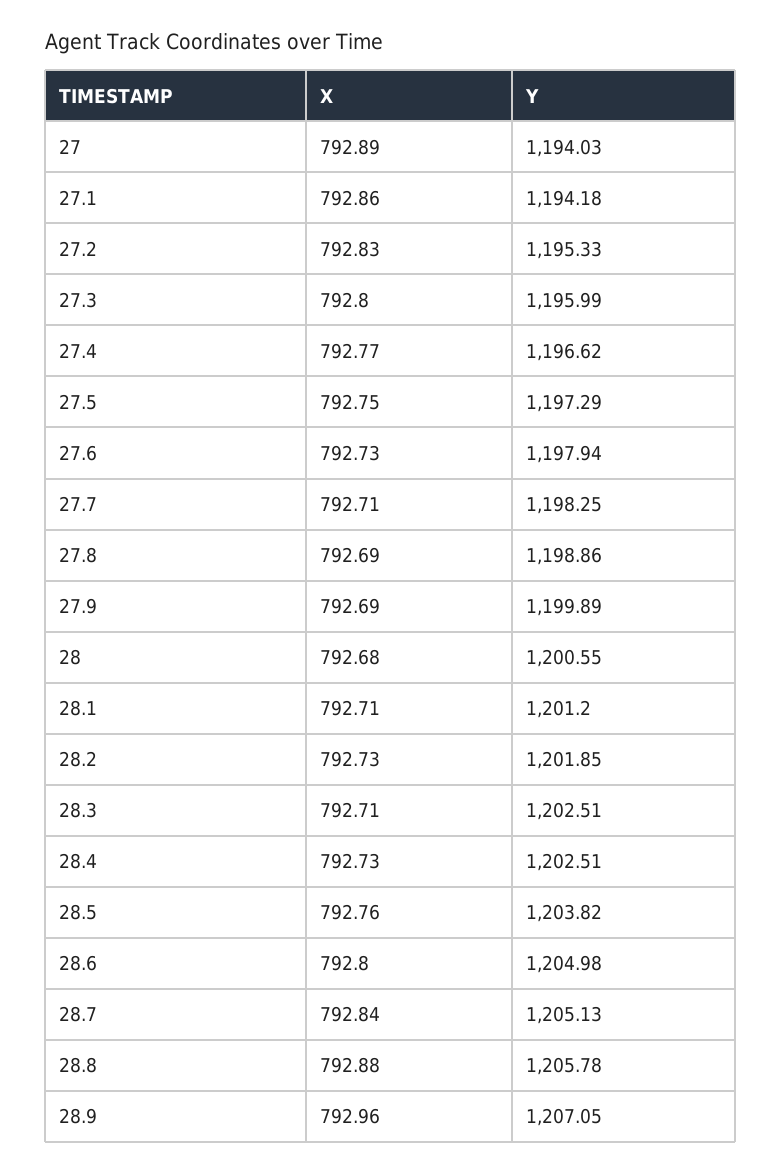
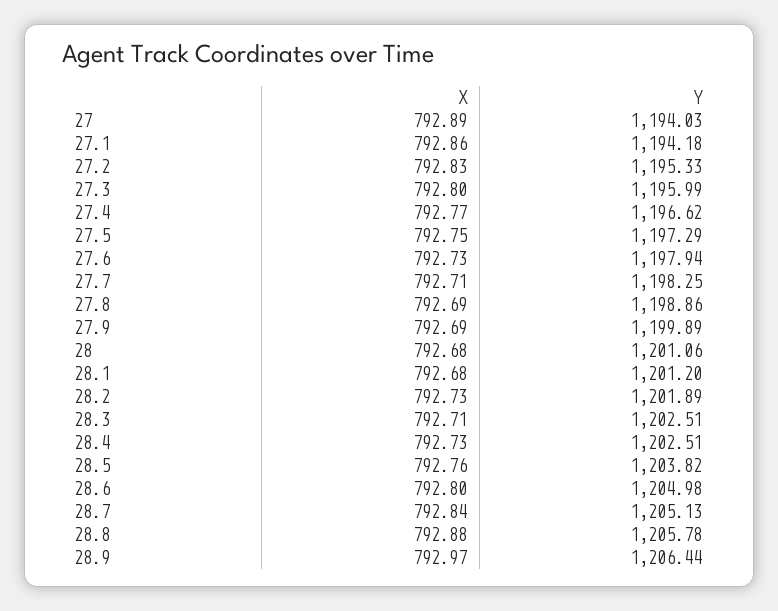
Y, 28: 1200.55 -> 1201.06
X, 28.1: 792.71 -> 792.68
Y, 28.2: 1201.85 -> 1201.89
X, 28.9: 792.96 -> 792.97
Y, 28.9: 1207.05 -> 1206.44

